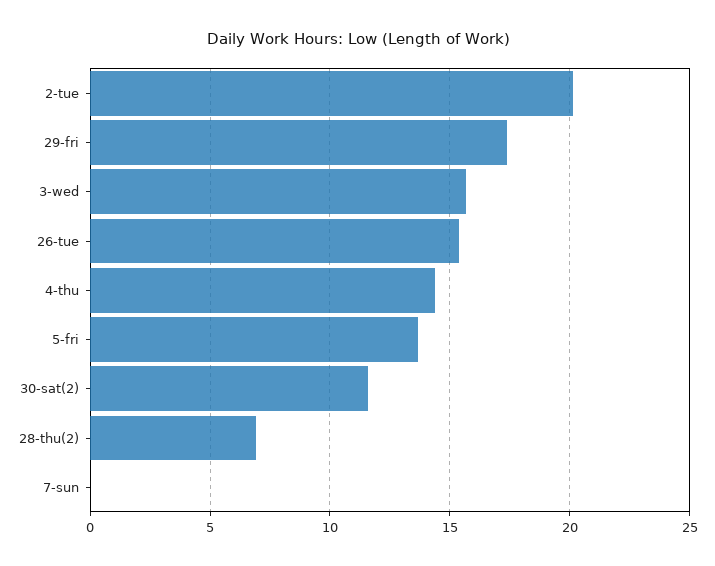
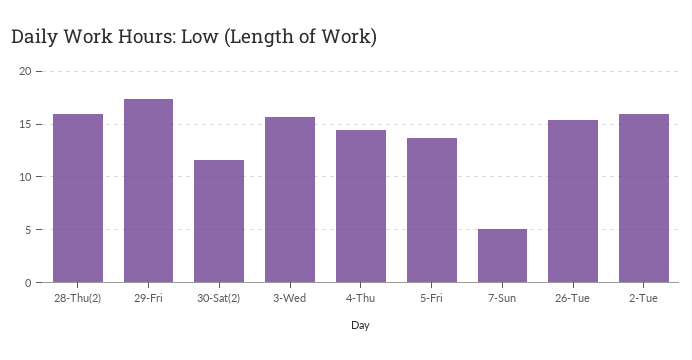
2-tue: 20 -> 16
28-thu(2): 7 -> 16
7-sun: 0 -> 5

